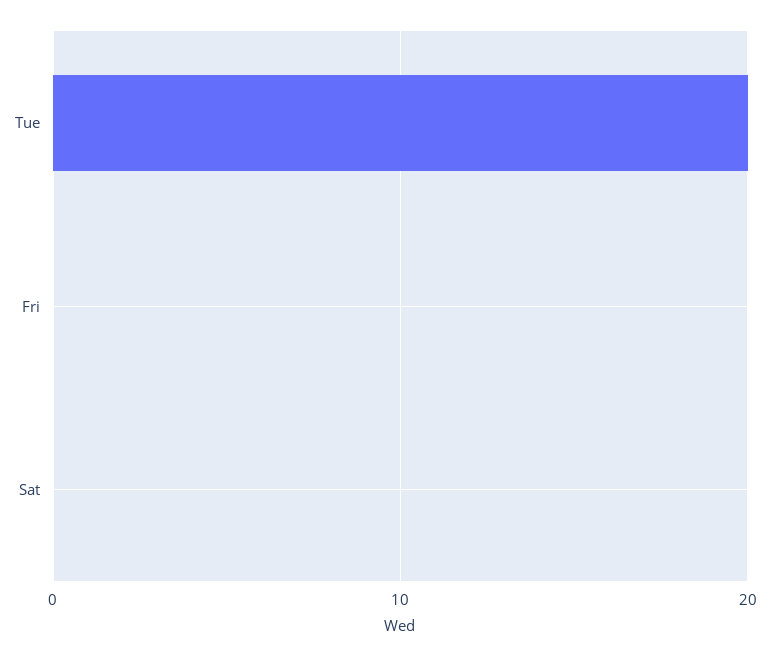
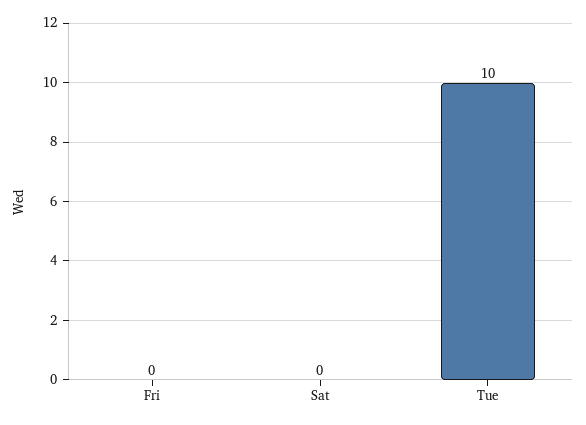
Tue: 20 -> 10

